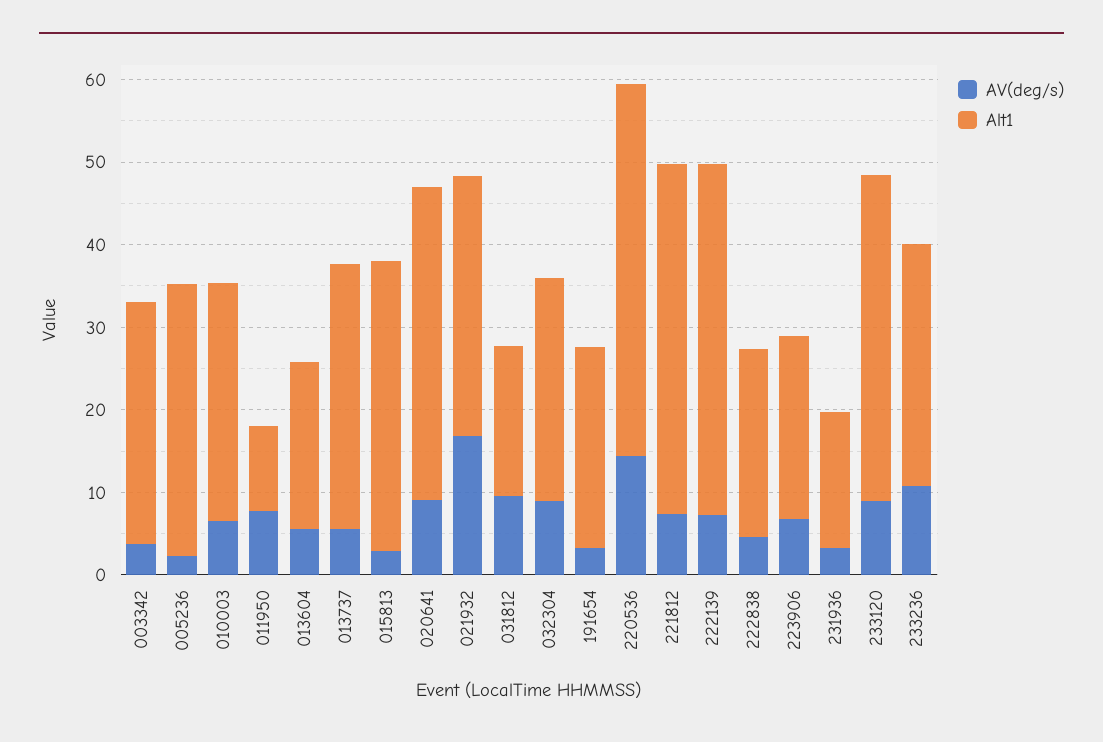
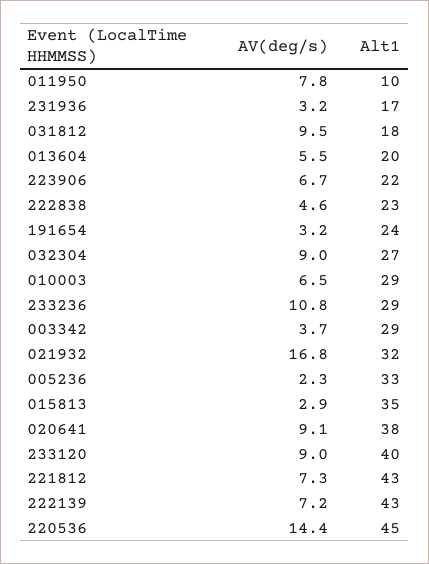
AV(deg/s), 013737: 6 -> none
Alt1, 013737: 32 -> none

